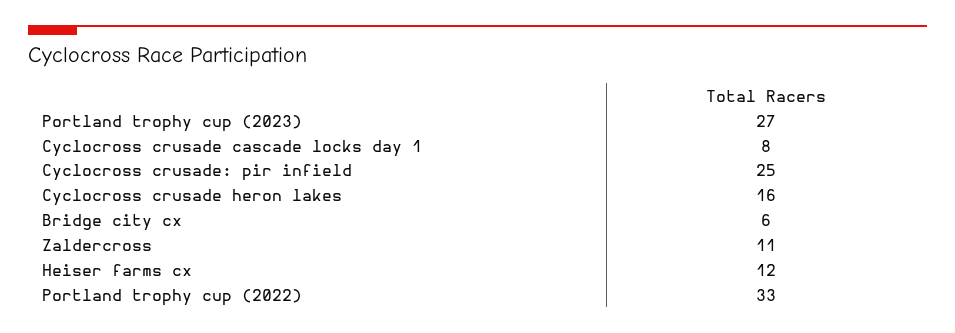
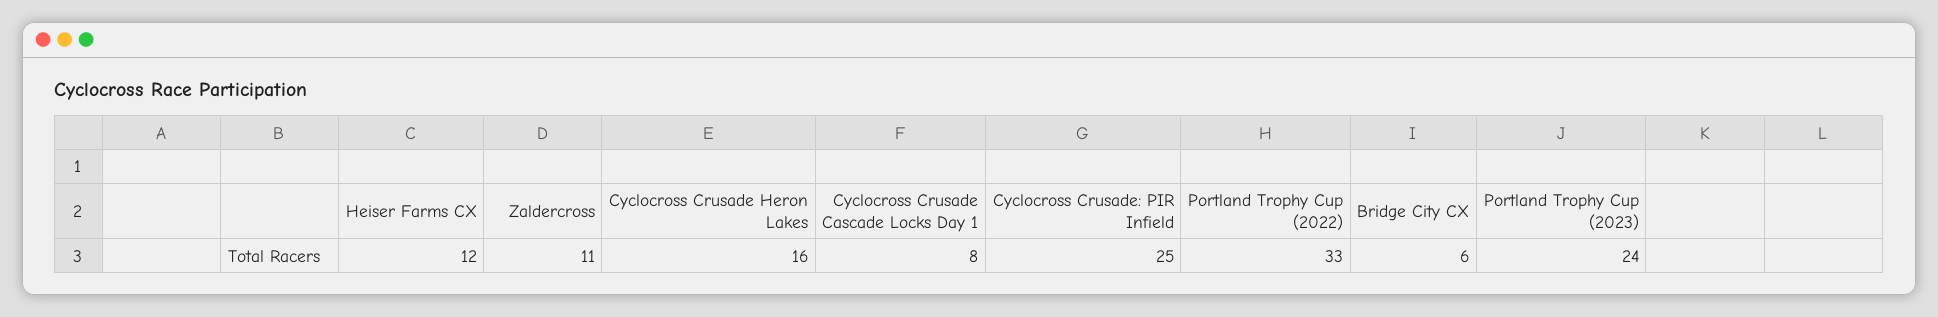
Portland trophy cup (2023): 27 -> 24

